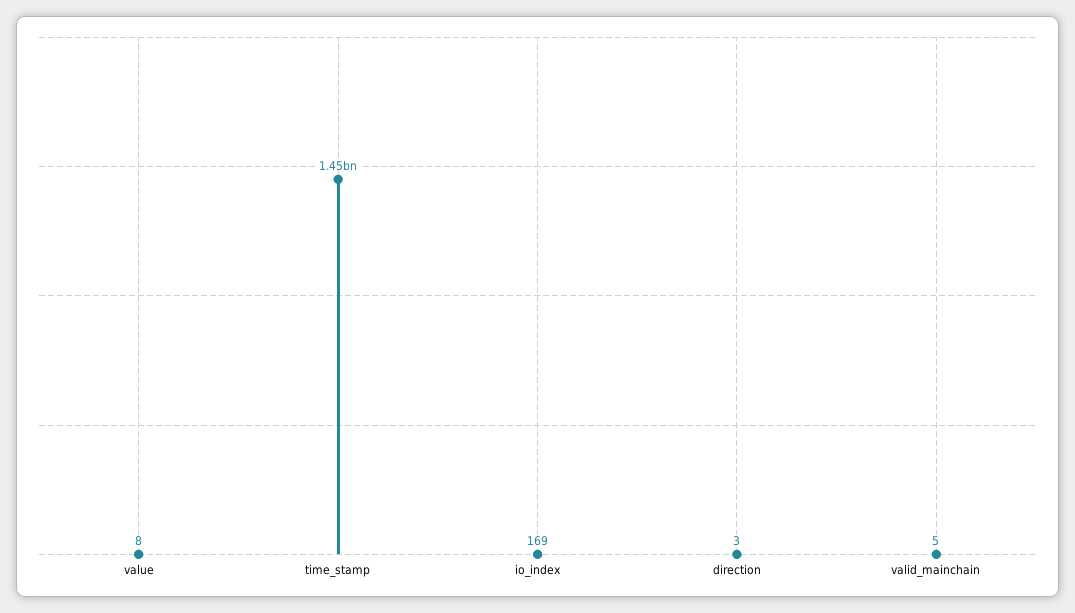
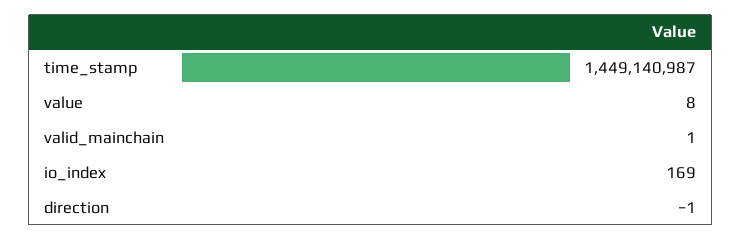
direction: 3 -> -1
valid_mainchain: 5 -> 1

